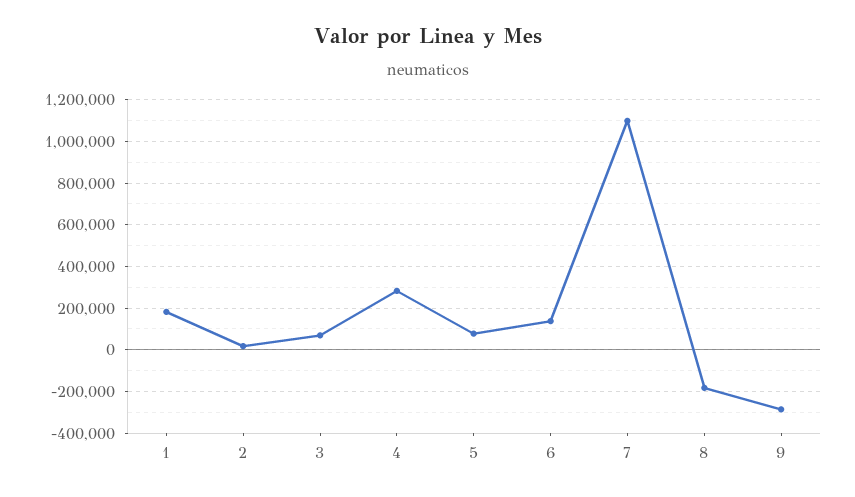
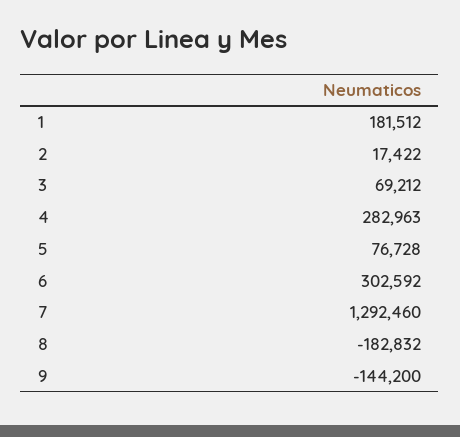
6: 150000 -> 302592
7: 1100000 -> 1292460
9: -300000 -> -144200

